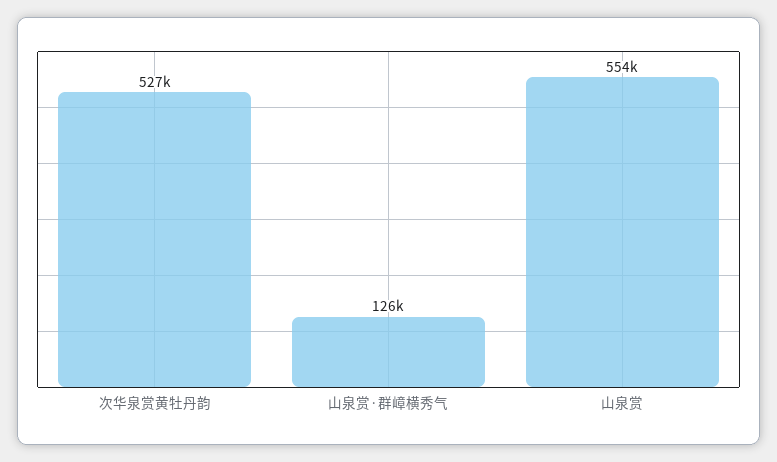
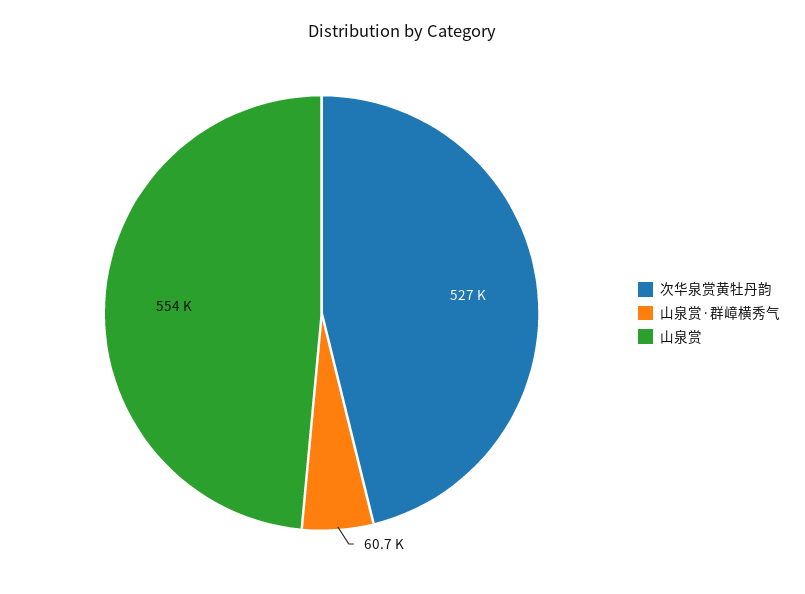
山泉赏·群嶂横秀气: 126000 -> 60700

